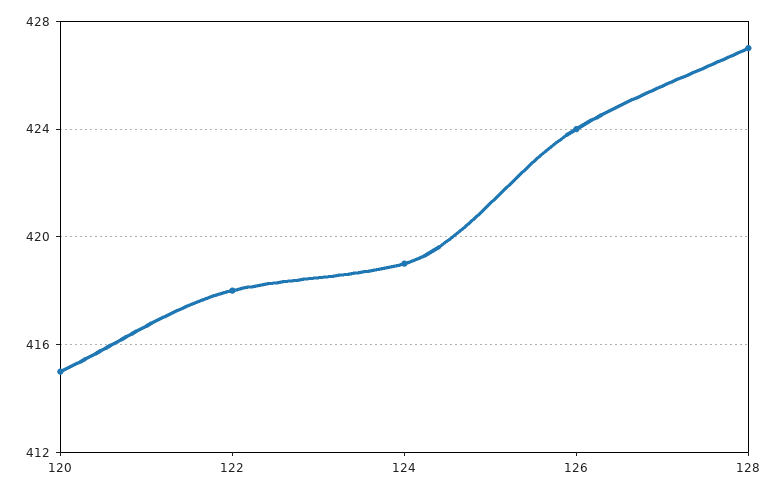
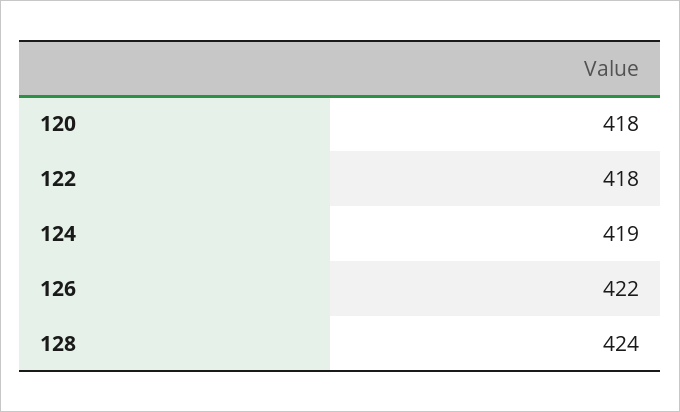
120: 415 -> 418
126: 424 -> 422
128: 427 -> 424

